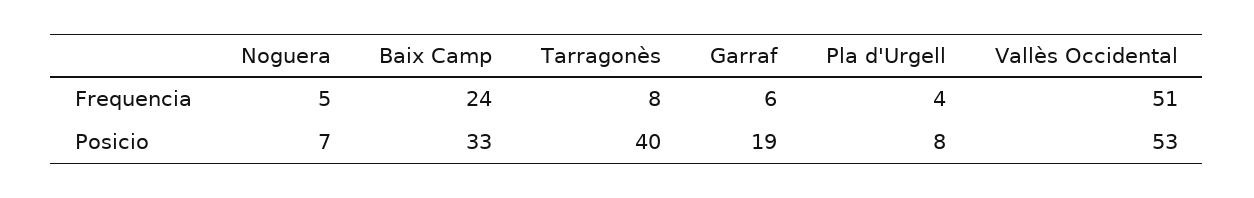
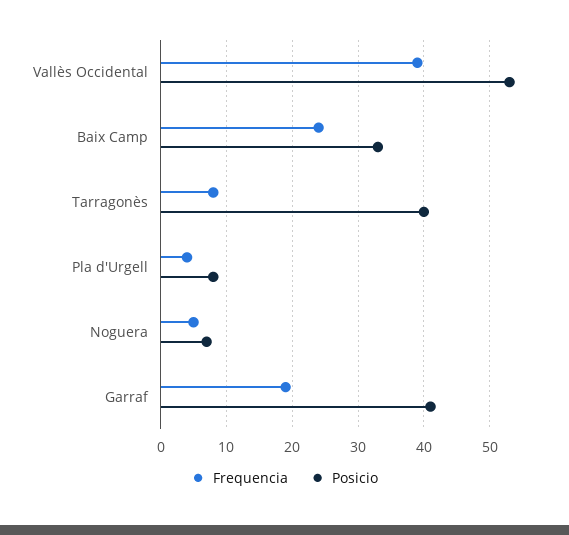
Frequencia, Garraf: 6 -> 19
Frequencia, Vallès Occidental: 51 -> 39
Posicio, Garraf: 19 -> 41

